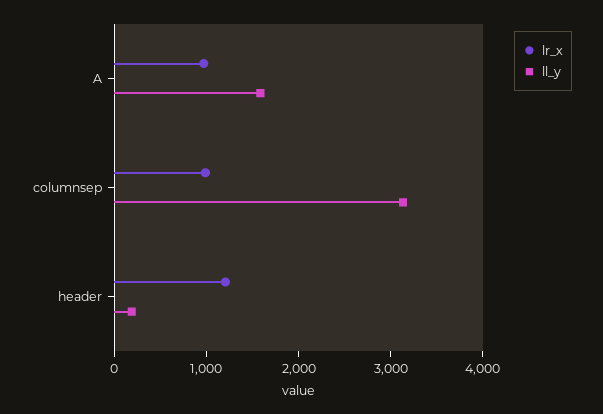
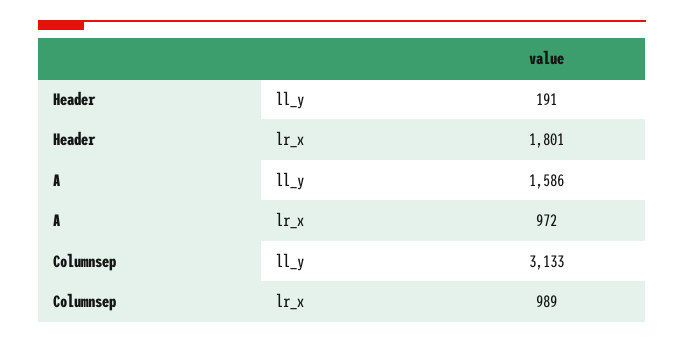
lr_x, header: 1200 -> 1801

